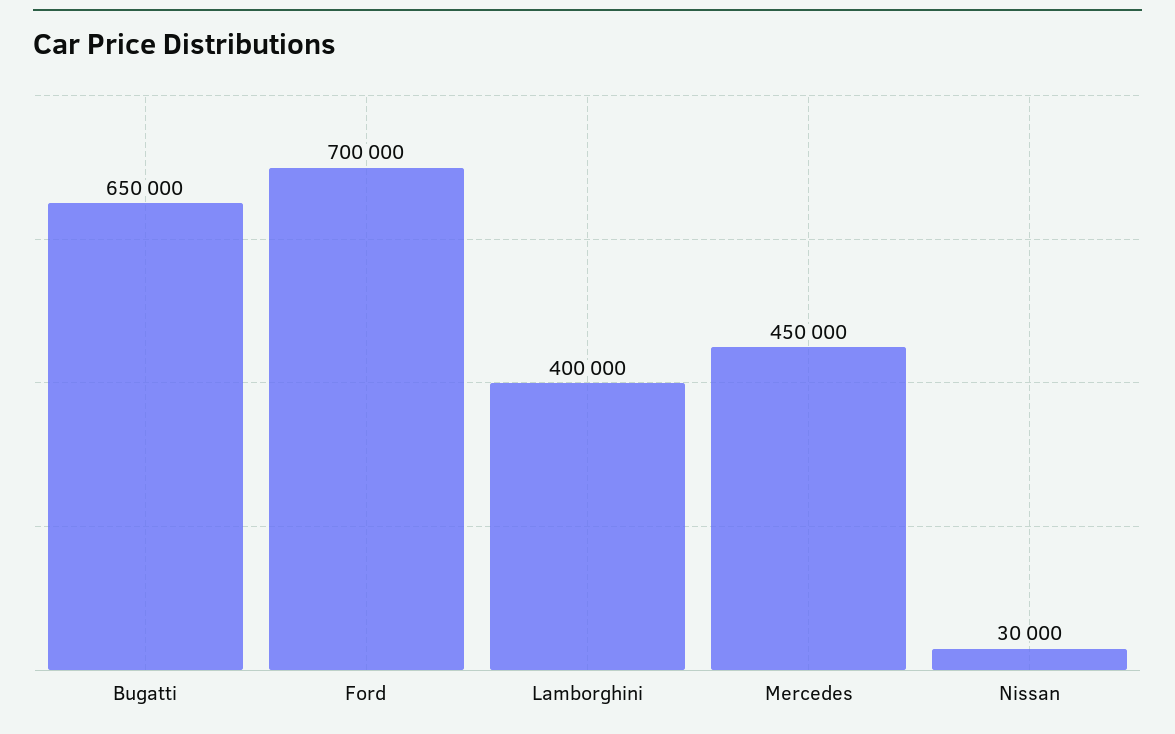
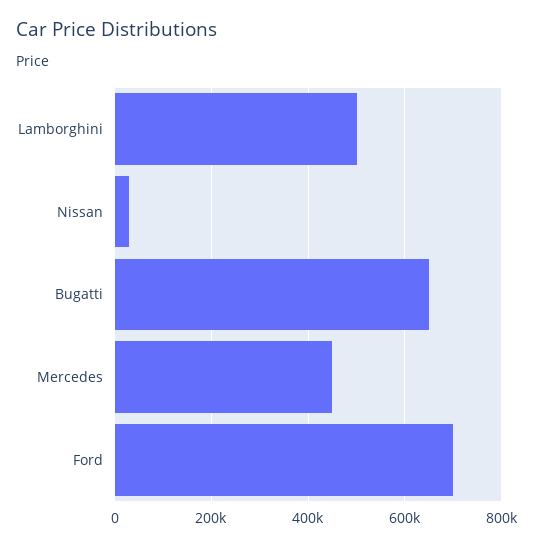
Lamborghini: 400000 -> 500000

